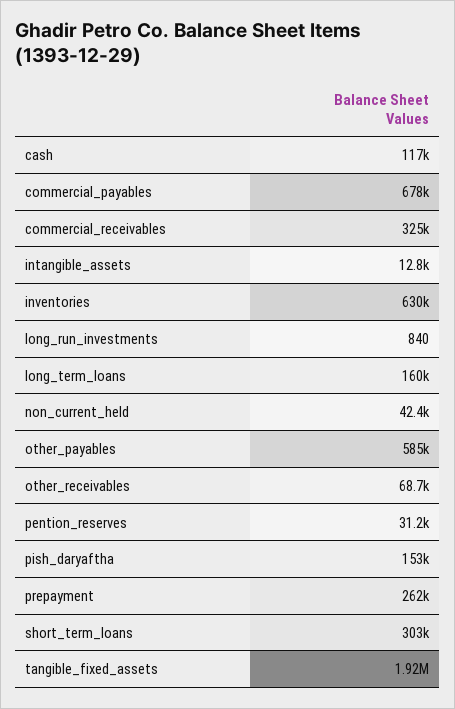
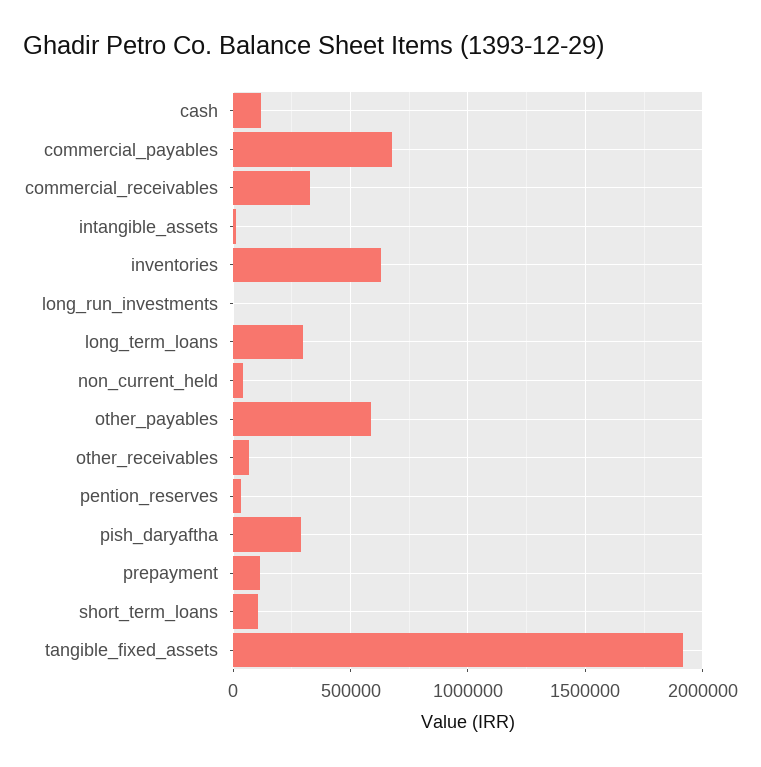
long_term_loans: 160000 -> 300000
pish_daryaftha: 153000 -> 300000
prepayment: 262000 -> 100000
short_term_loans: 303000 -> 100000

